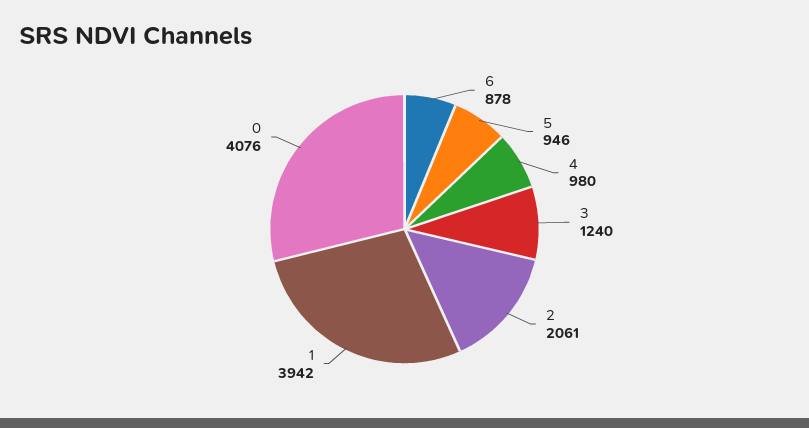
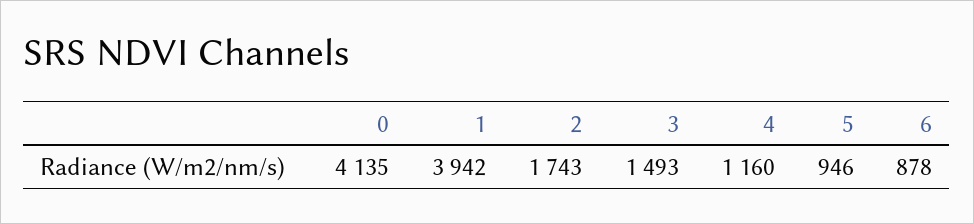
4: 980 -> 1160
3: 1240 -> 1493
2: 2061 -> 1743
0: 4076 -> 4135

